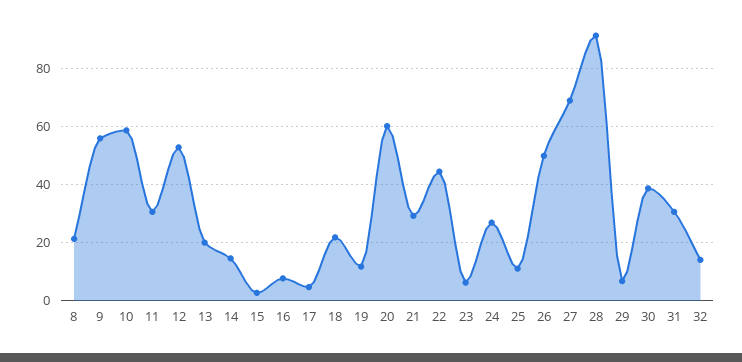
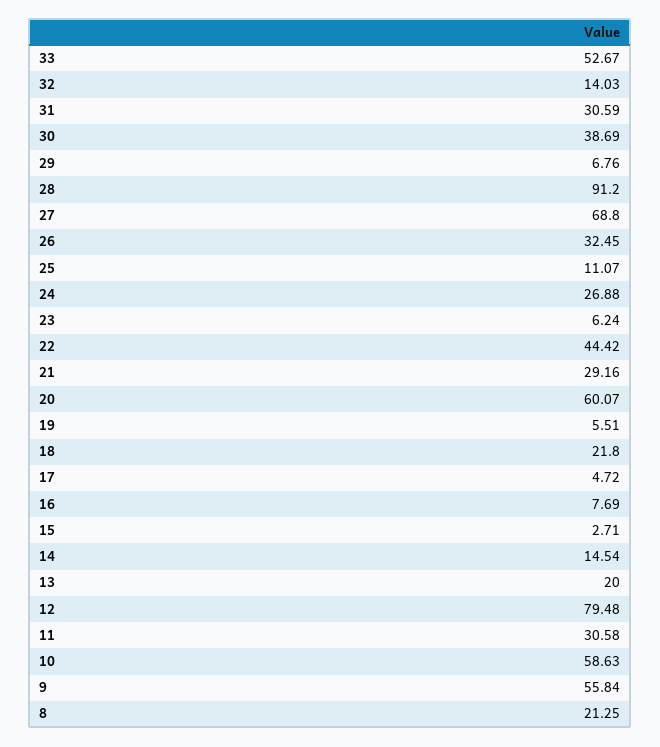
12: 52.5 -> 79.48
19: 12.5 -> 5.51
26: 50 -> 32.45
33: none -> 52.67

